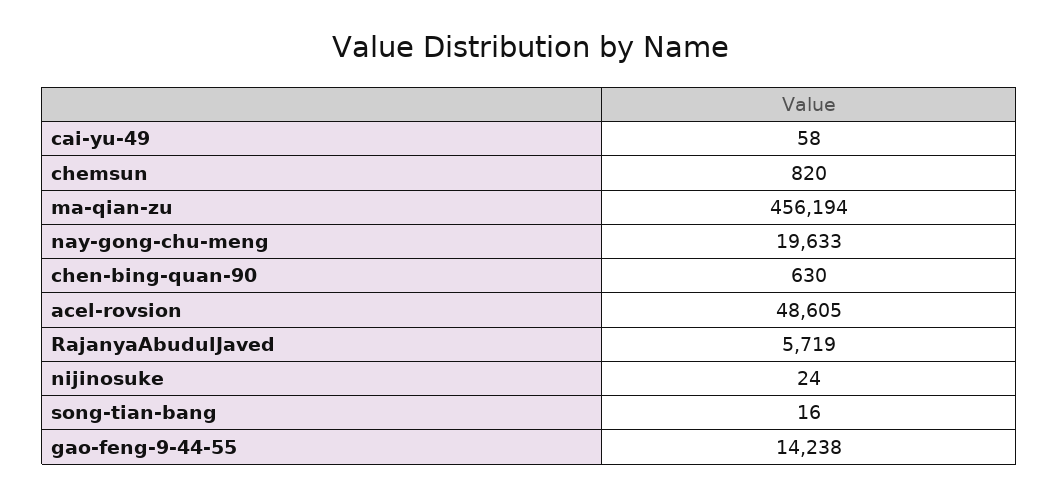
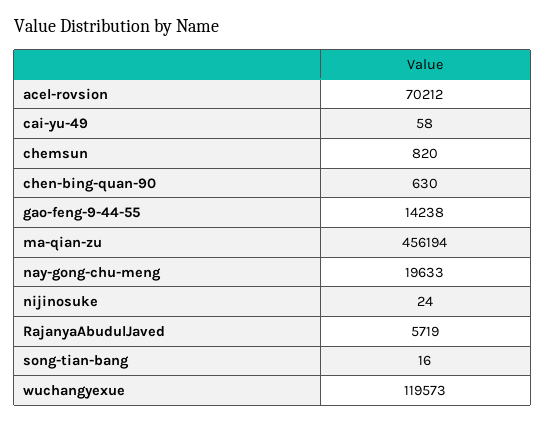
acel-rovsion: 48605 -> 70212
wuchangyexue: none -> 119573

